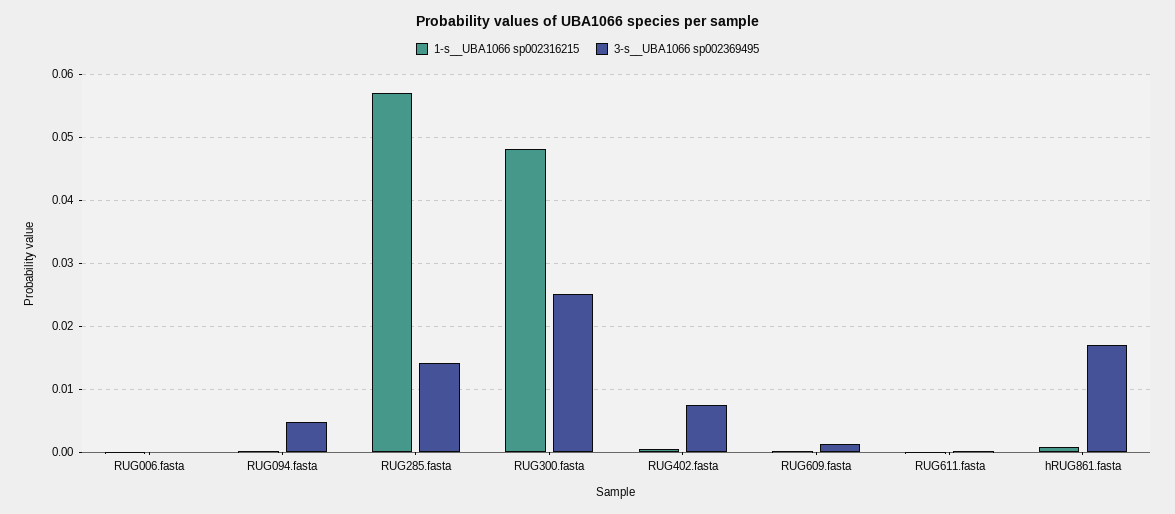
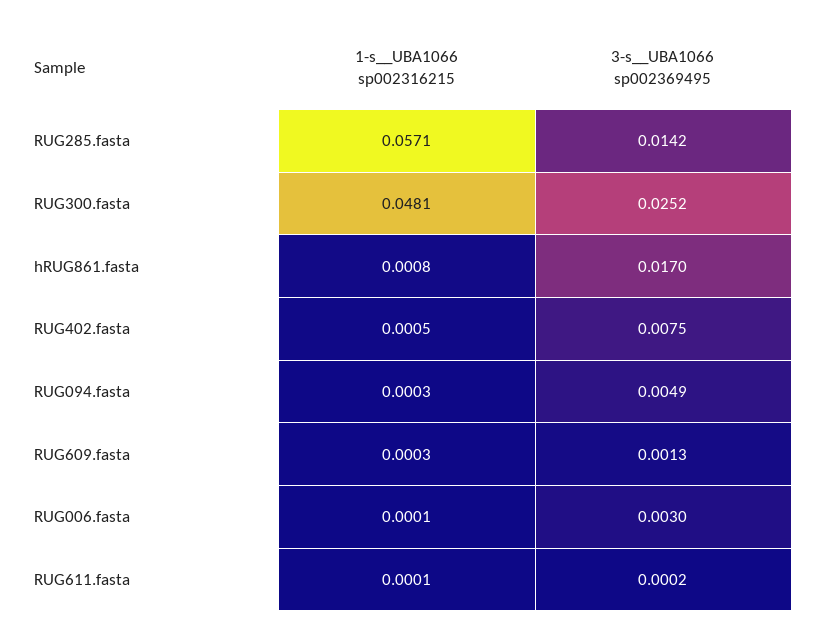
3-s__UBA1066 sp002369495, RUG006.fasta: 0 -> 0.003

